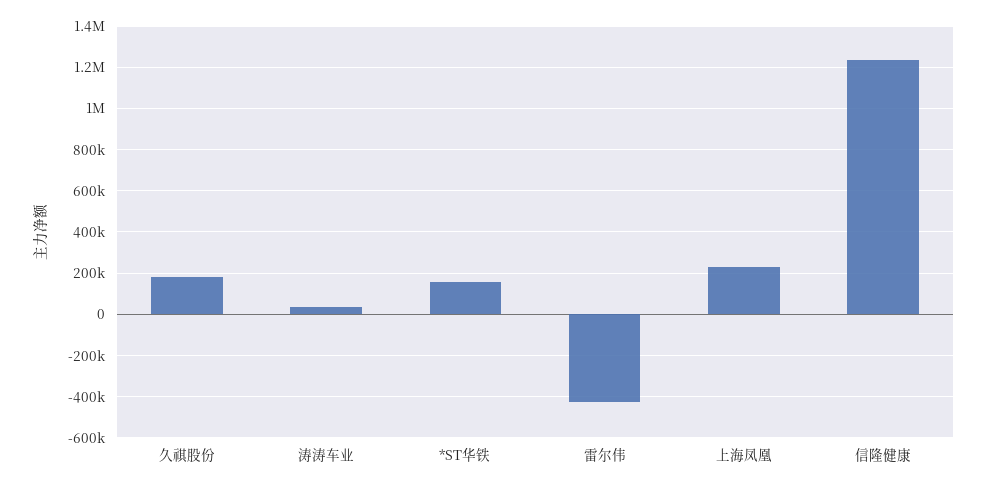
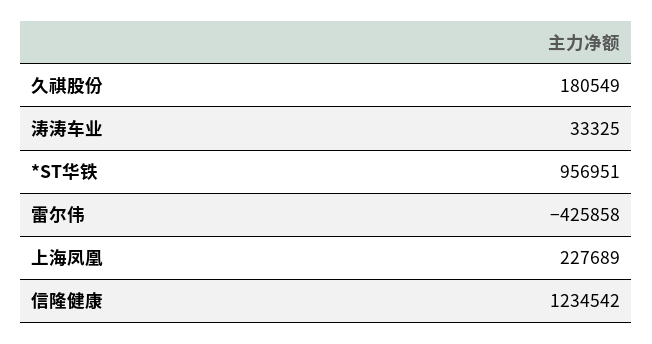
*ST华铁: 150000 -> 956951

